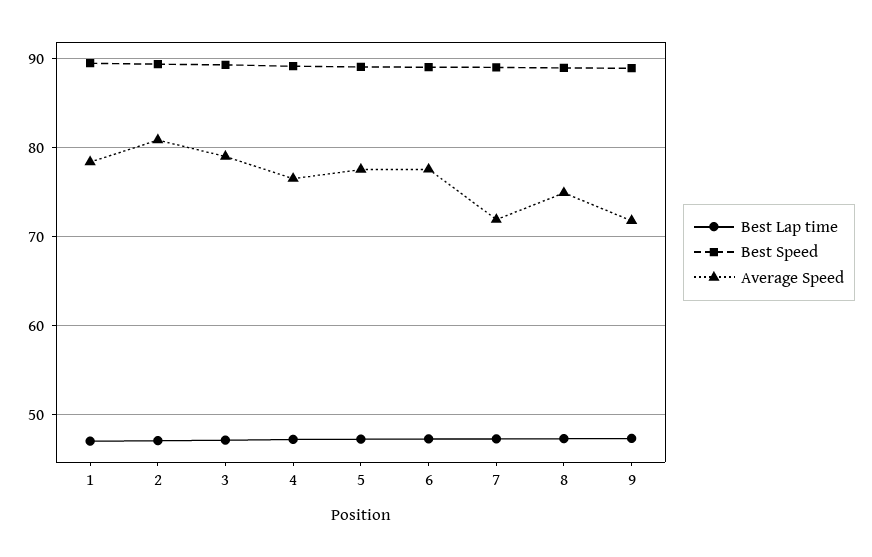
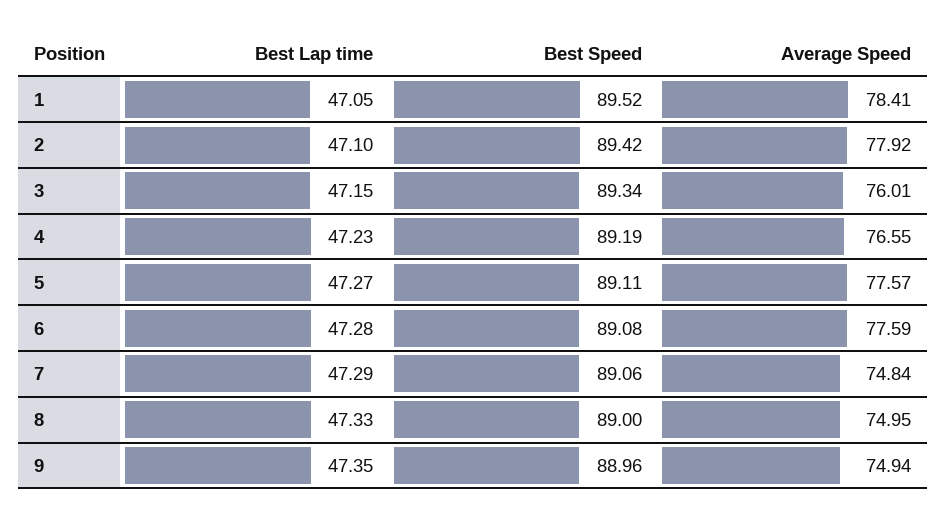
Average Speed, 2: 81 -> 77.92
Average Speed, 3: 79 -> 76.01
Average Speed, 7: 72 -> 74.84
Average Speed, 9: 72 -> 74.94

